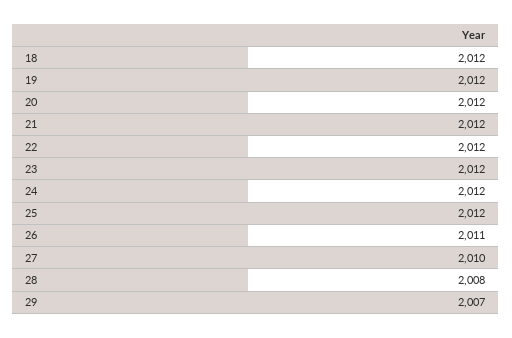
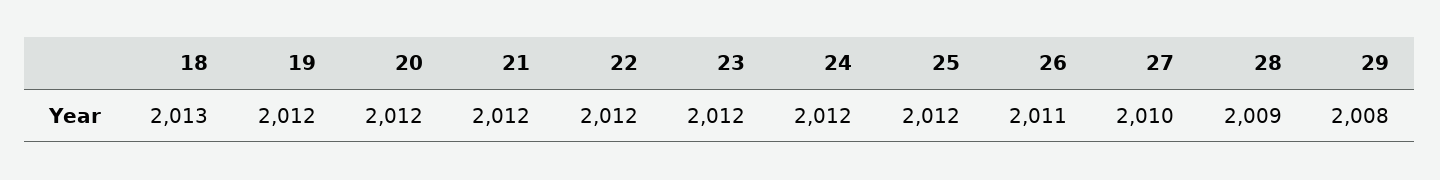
18: 2012 -> 2013
28: 2008 -> 2009
29: 2007 -> 2008

